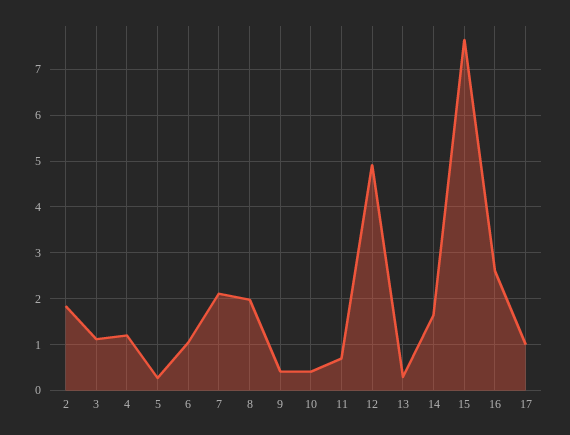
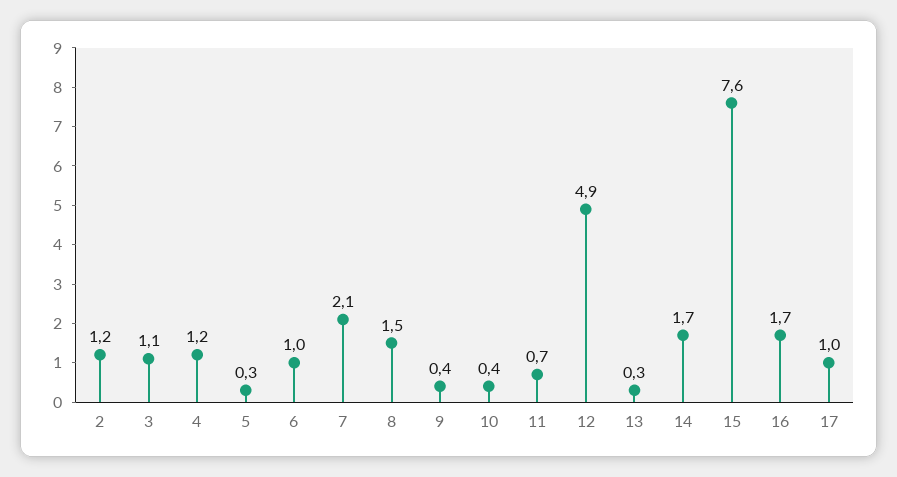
2: 1.8 -> 1.2
8: 2 -> 1.5
16: 2.6 -> 1.7

